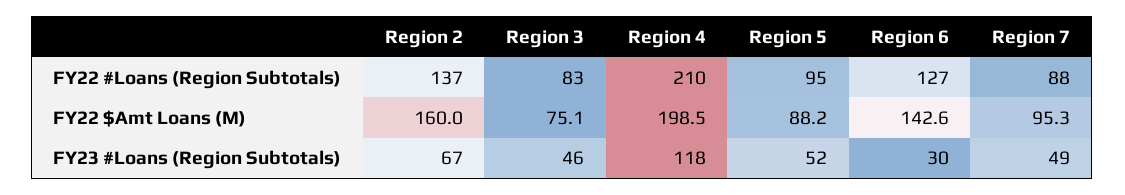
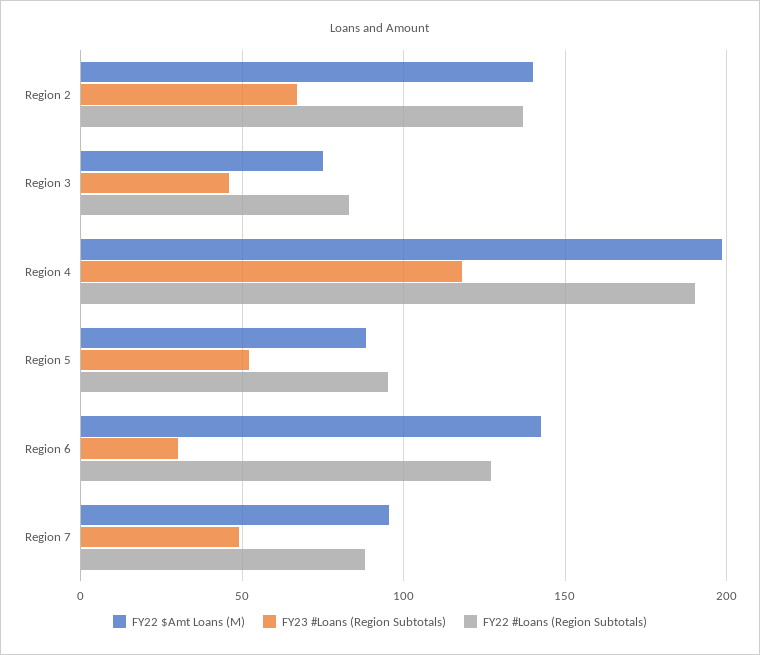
FY22 #Loans (Region Subtotals), Region 4: 210 -> 190
FY22 $Amt Loans (M), Region 2: 160 -> 140

